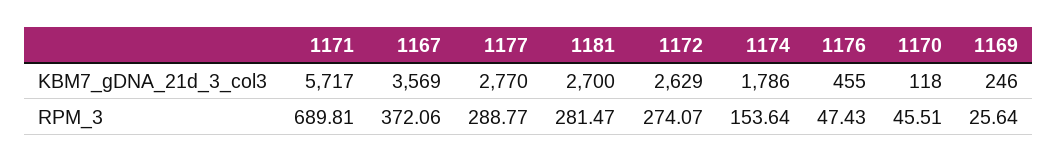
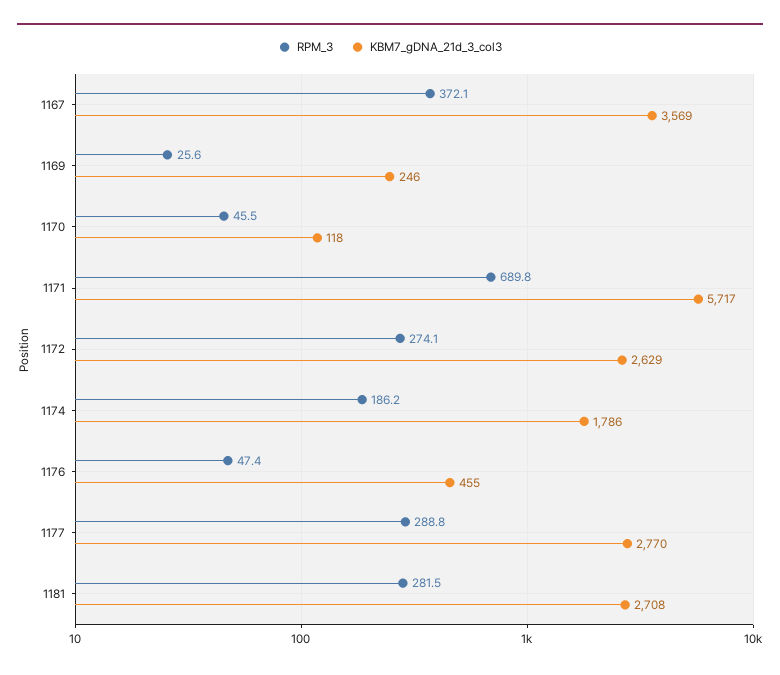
KBM7_gDNA_21d_3_col3, 1181: 2700 -> 2708
RPM_3, 1174: 153.64 -> 186.2

